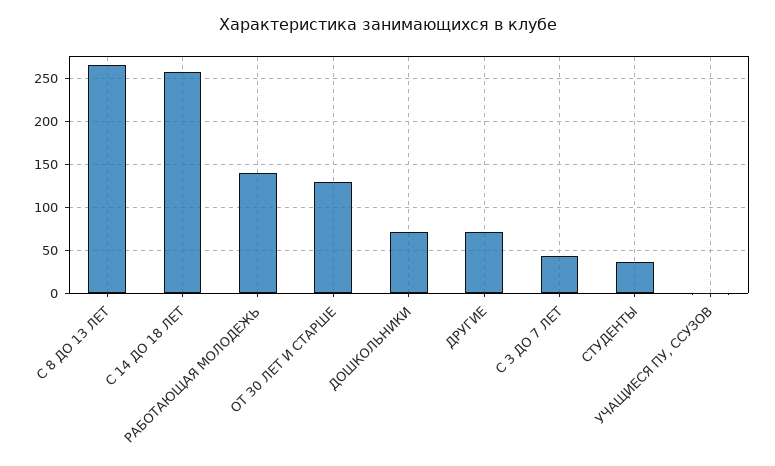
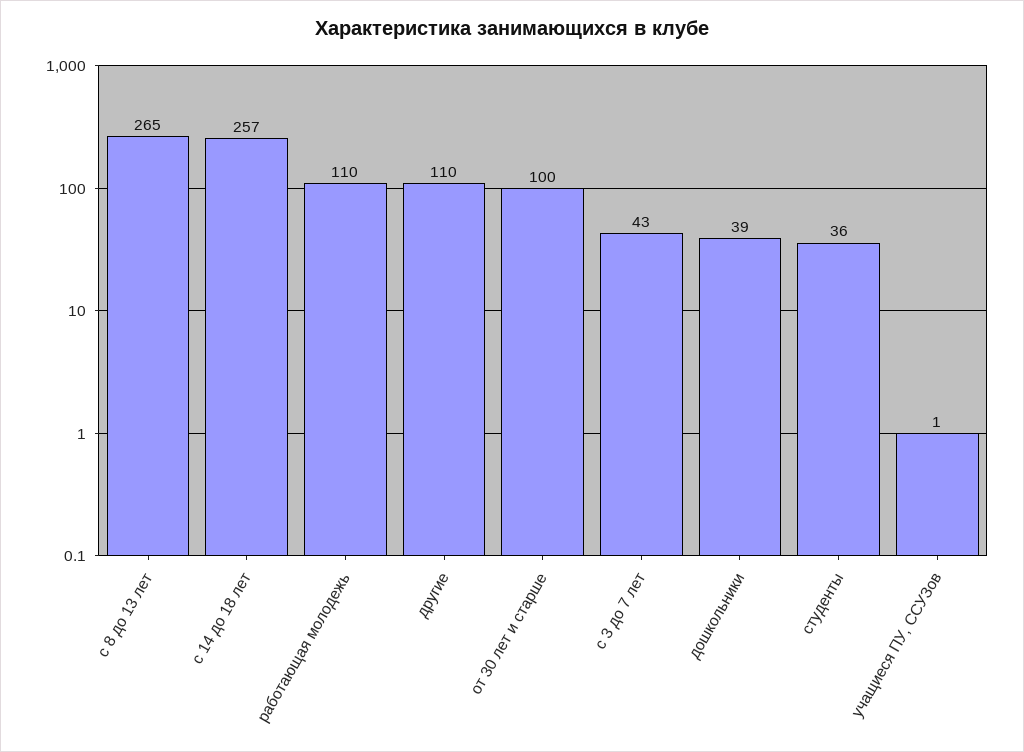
РАБОТАЮЩАЯ МОЛОДЕЖЬ: 140 -> 110
ОТ 30 ЛЕТ И СТАРШЕ: 130 -> 100
ДОШКОЛЬНИКИ: 70 -> 39
ДРУГИЕ: 70 -> 110

